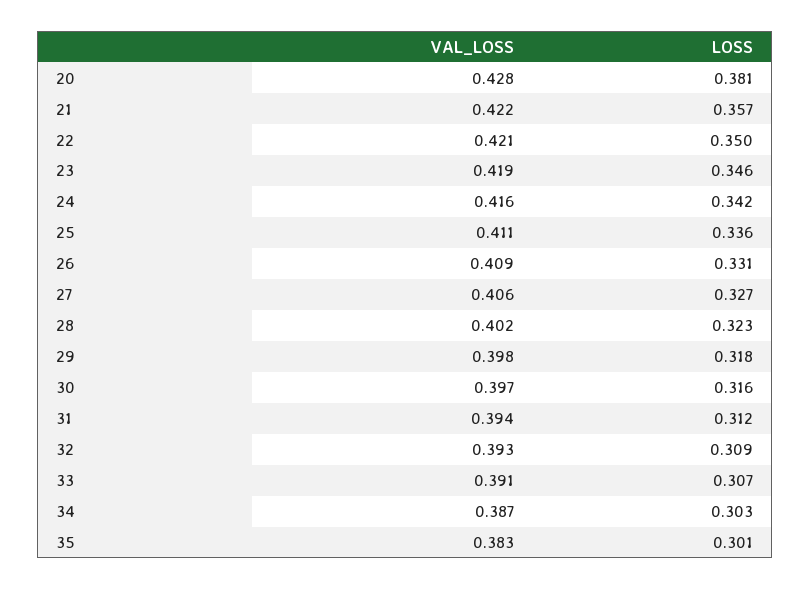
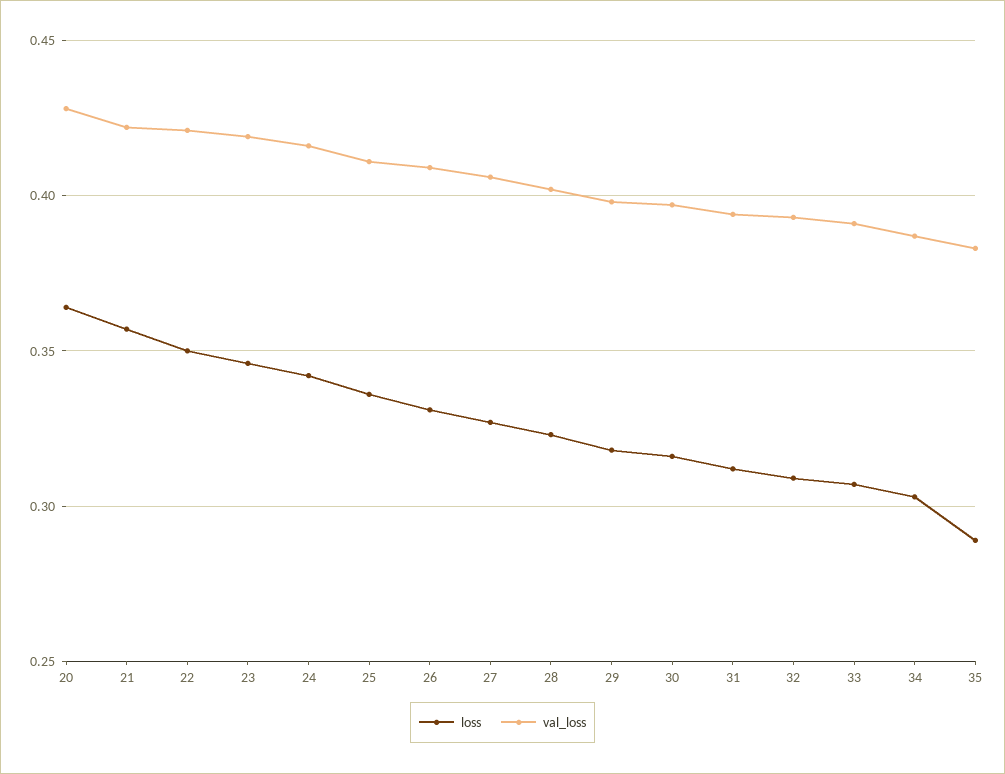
LOSS, 20: 0.381 -> 0.365
LOSS, 35: 0.301 -> 0.29

